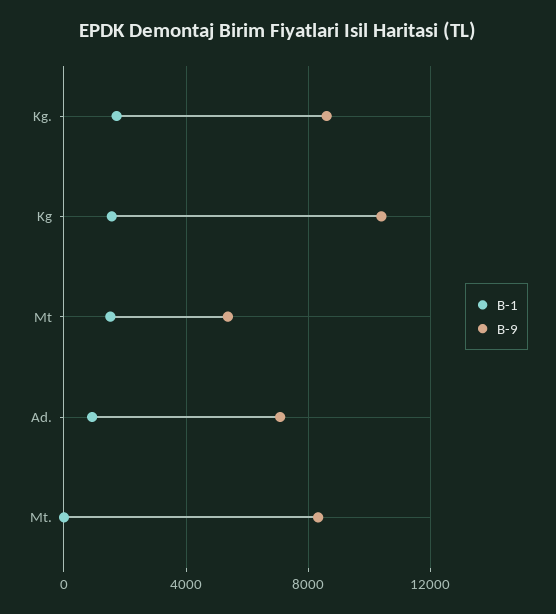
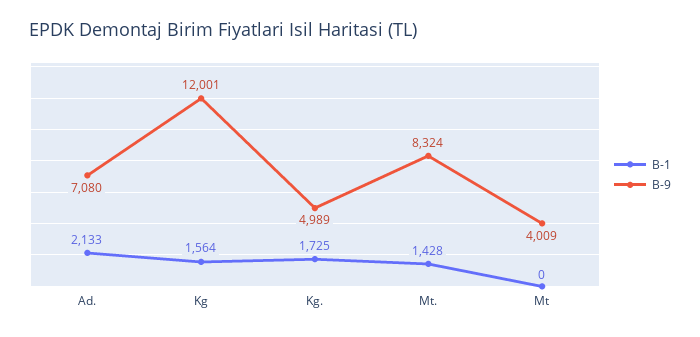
B-9, Kg.: 8500 -> 4989
B-9, Kg: 10500 -> 12001
B-1, Mt: 1500 -> 0
B-9, Mt: 5500 -> 4009
B-1, Ad.: 1000 -> 2133
B-1, Mt.: 0 -> 1428

